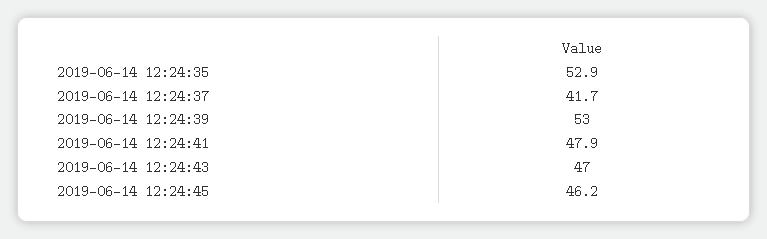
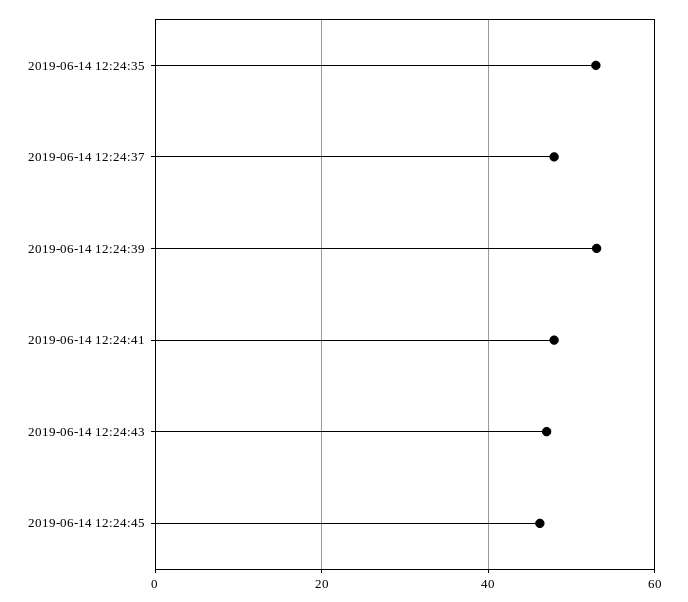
2019-06-14 12:24:37: 41.7 -> 48

